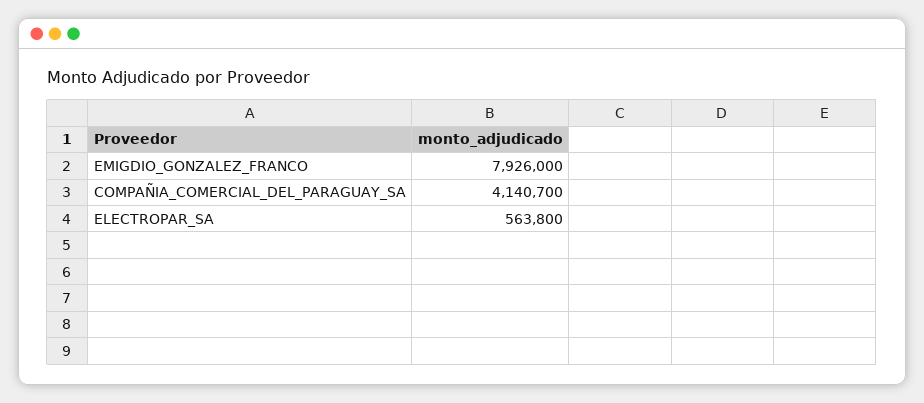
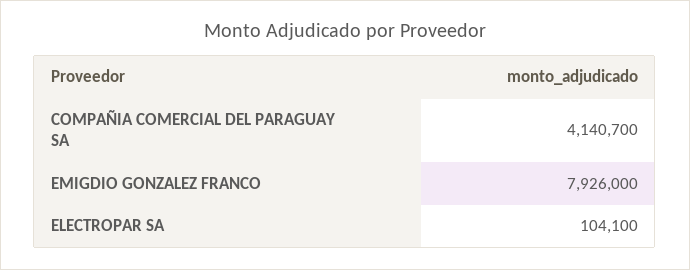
ELECTROPAR_SA: 563800 -> 104100

